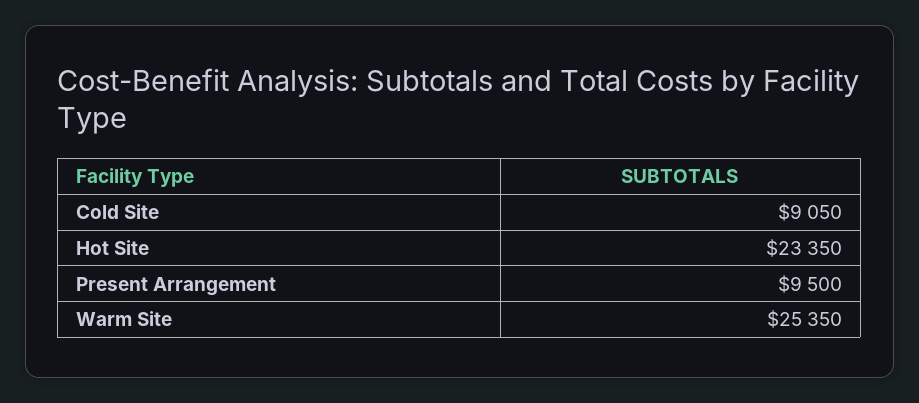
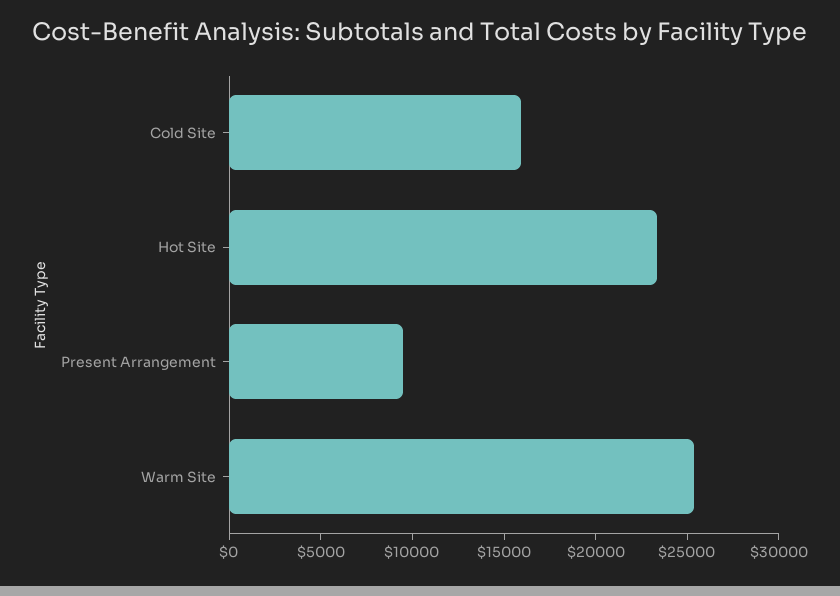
Cold Site: 9050 -> 16000

